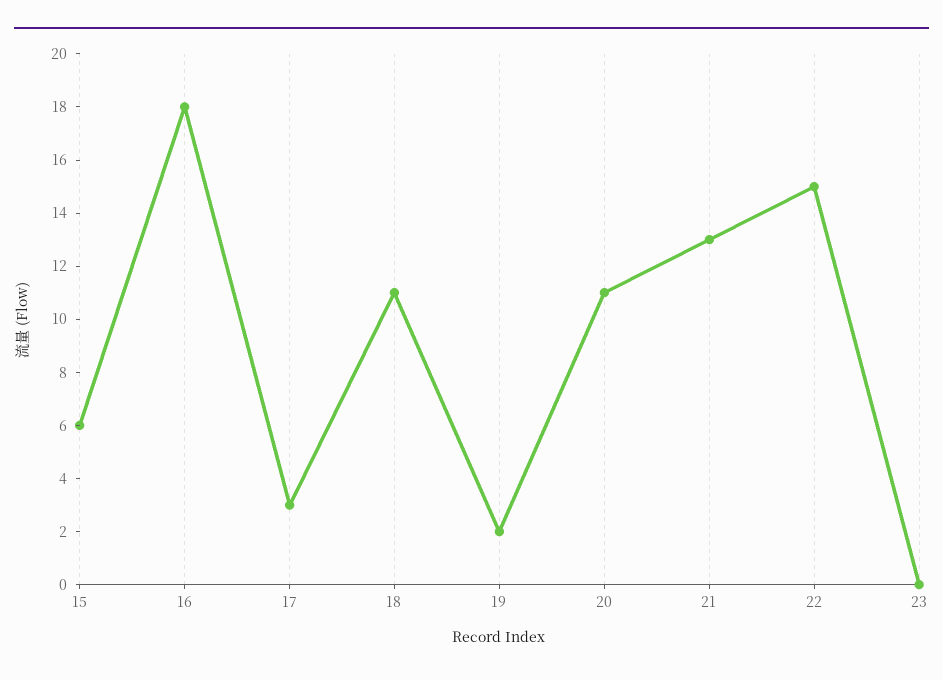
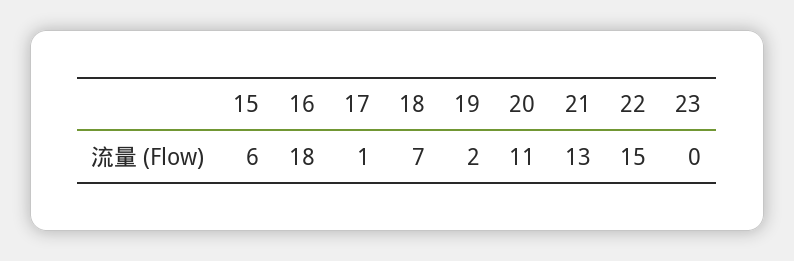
17: 3 -> 1
18: 11 -> 7

